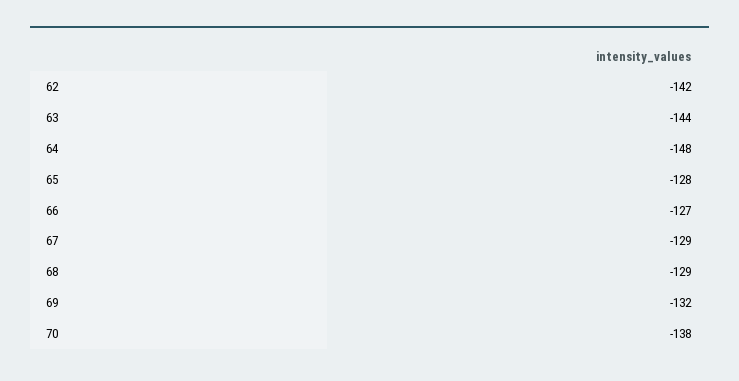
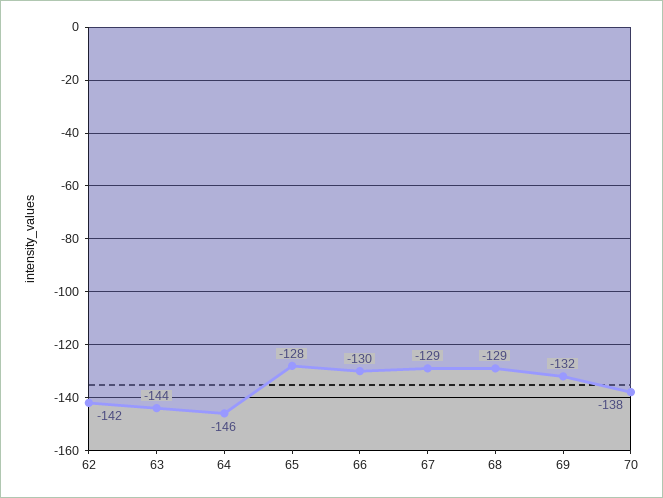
64: -148 -> -146
66: -127 -> -130

